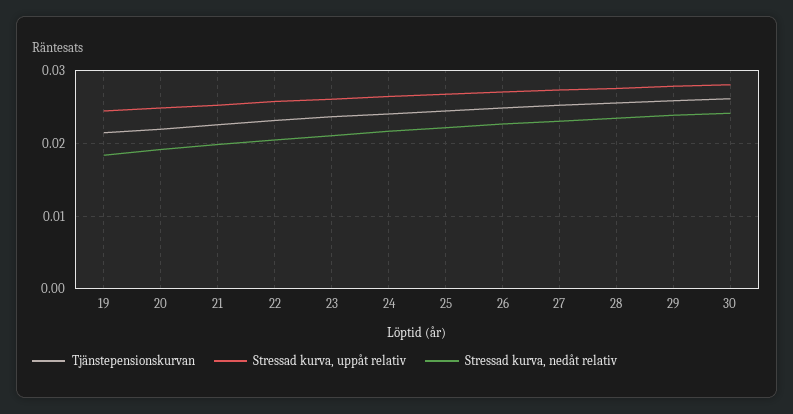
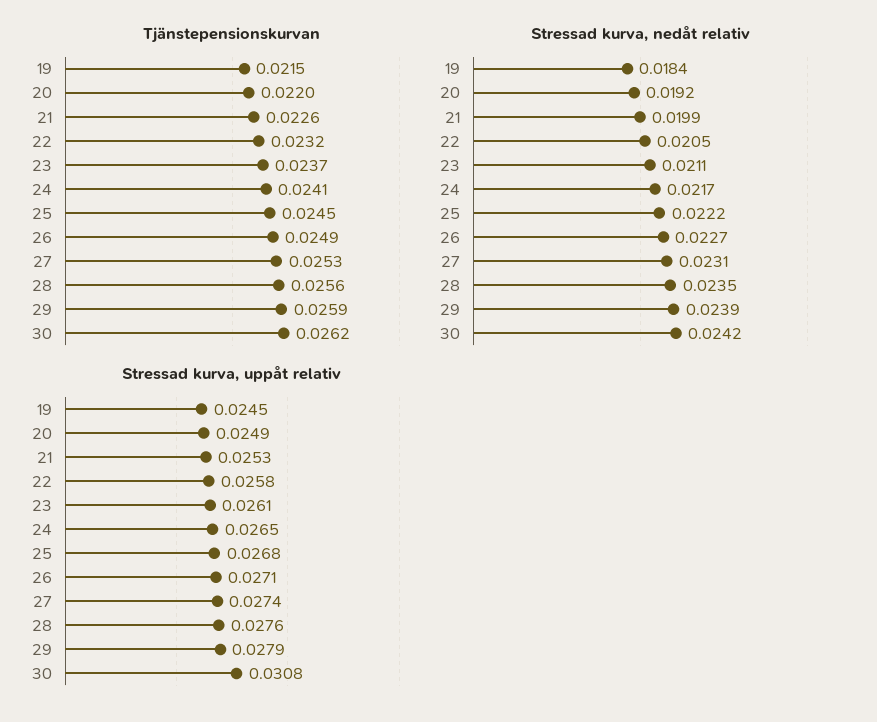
Stressad kurva, uppåt relativ, 30: 0.028 -> 0.0308

